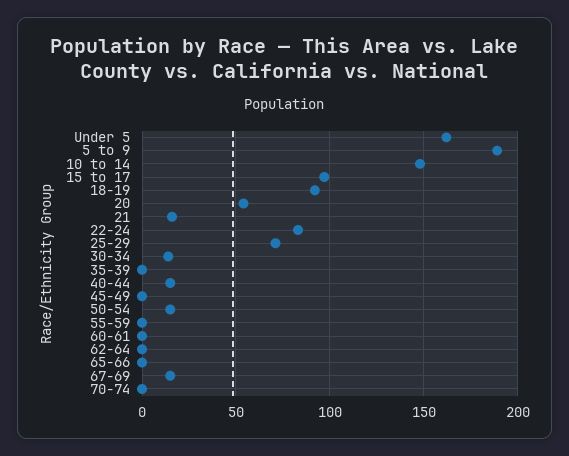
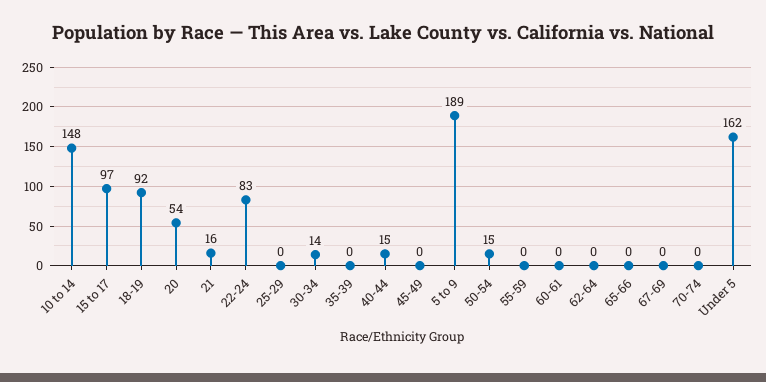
25-29: 70 -> 0
67-69: 15 -> 0

